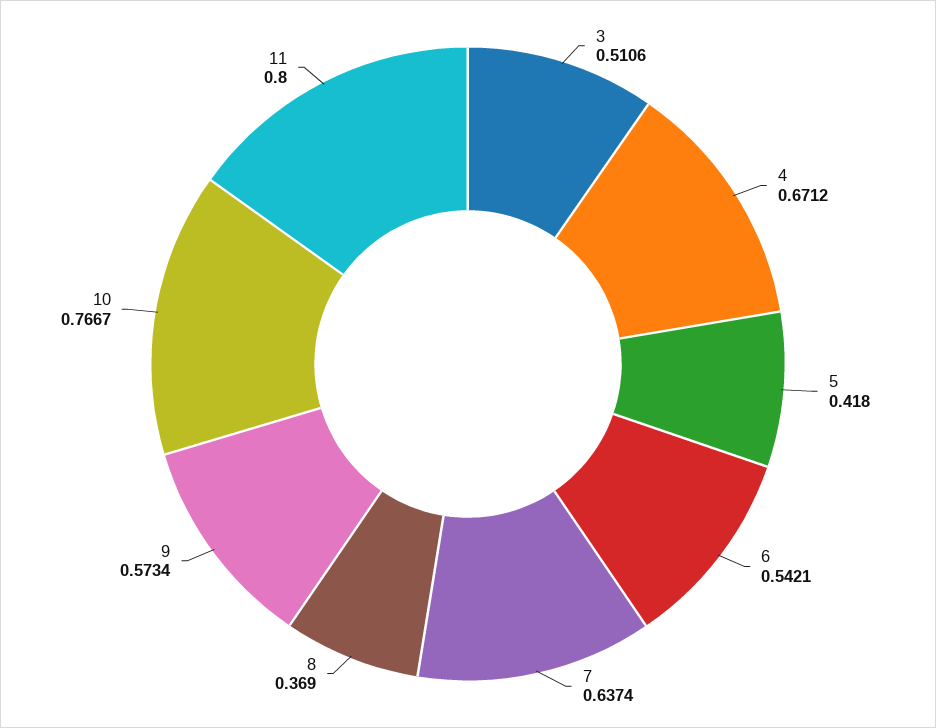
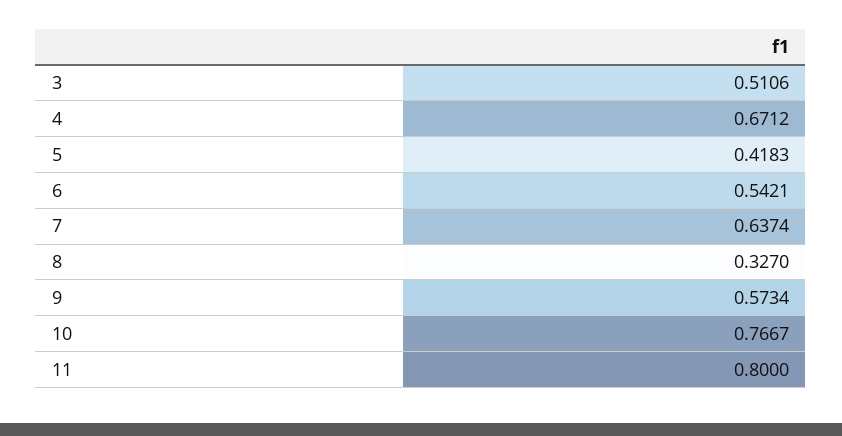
5: 0.418 -> 0.4183
8: 0.369 -> 0.327

